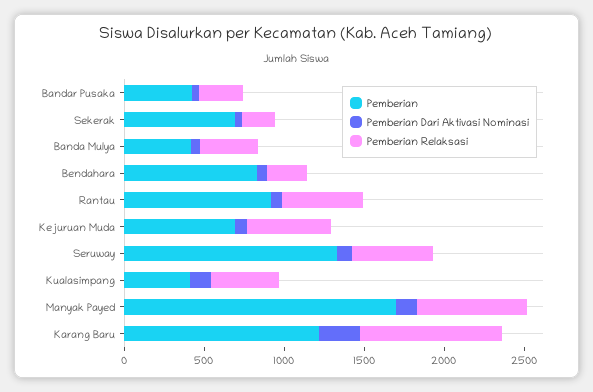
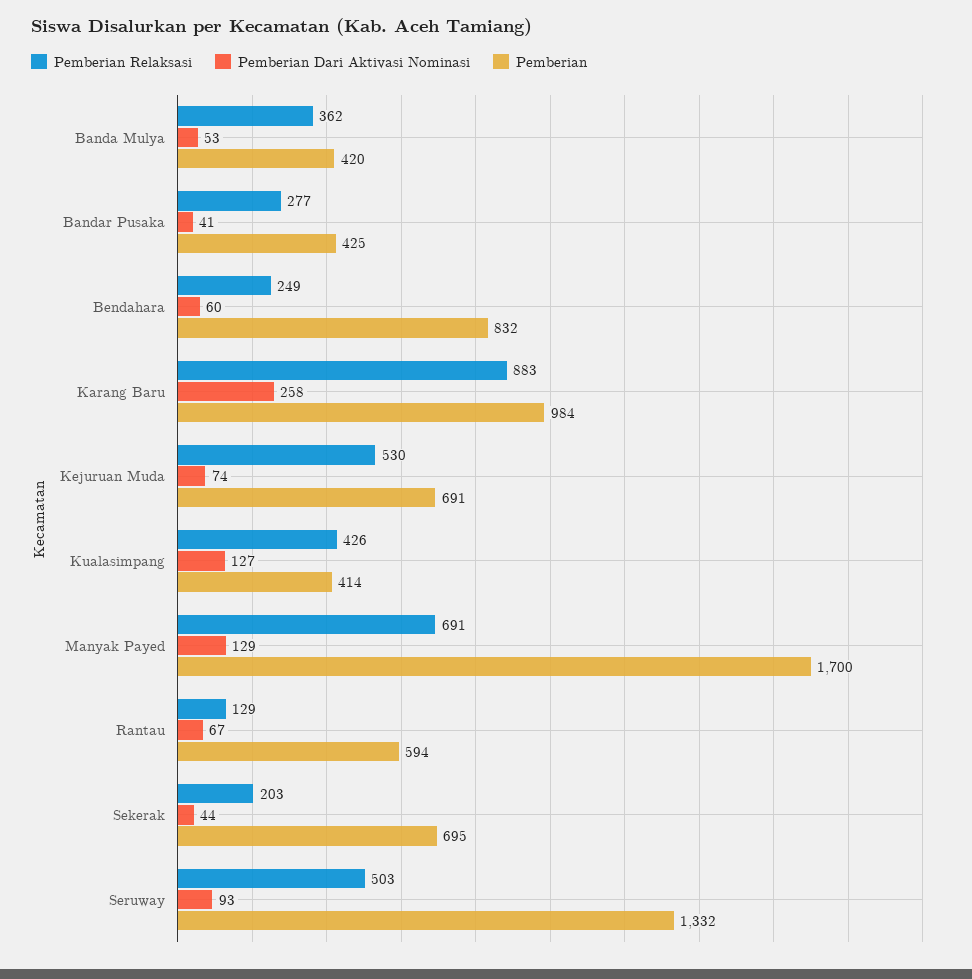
Pemberian, Rantau: 900 -> 594
Pemberian Relaksasi, Rantau: 500 -> 129
Pemberian, Karang Baru: 1200 -> 984

